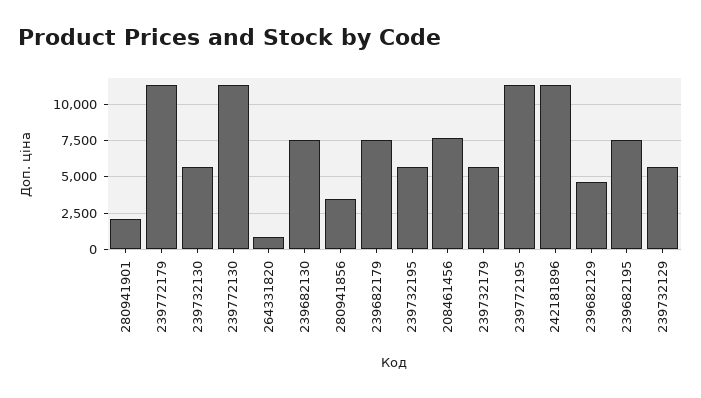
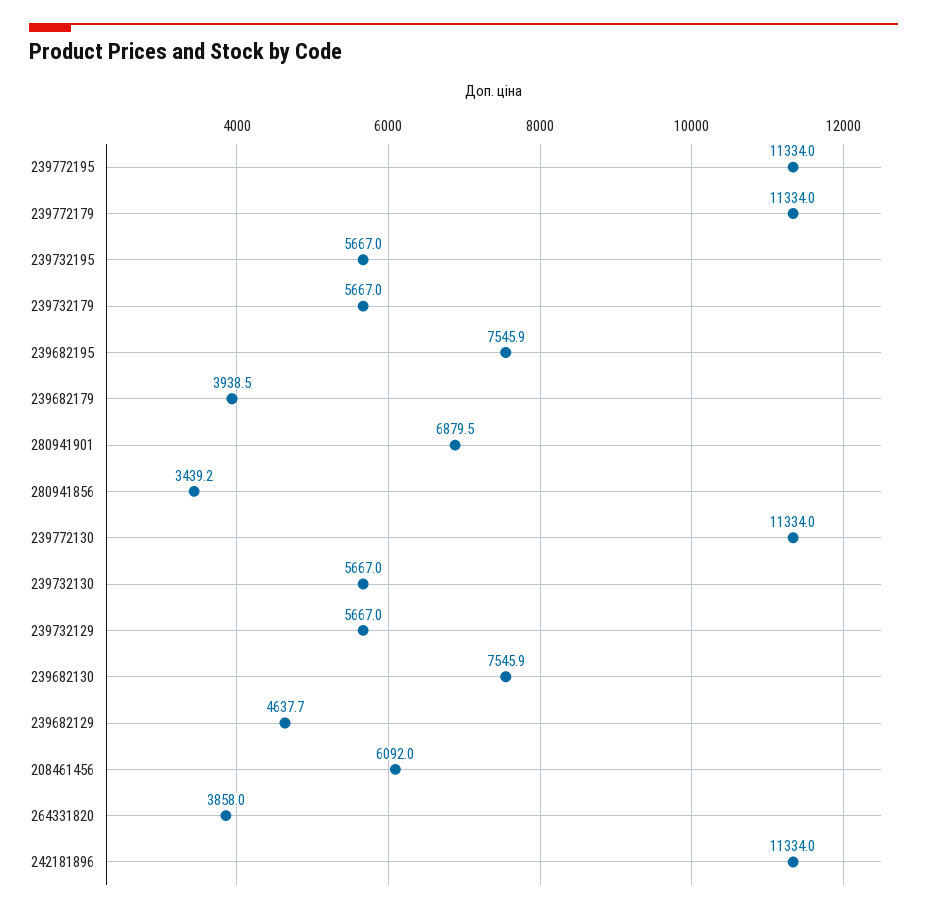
280941901: 2000 -> 6879.5
264331820: 1000 -> 3858
239682179: 7500 -> 3938.5
208461456: 7500 -> 6092

